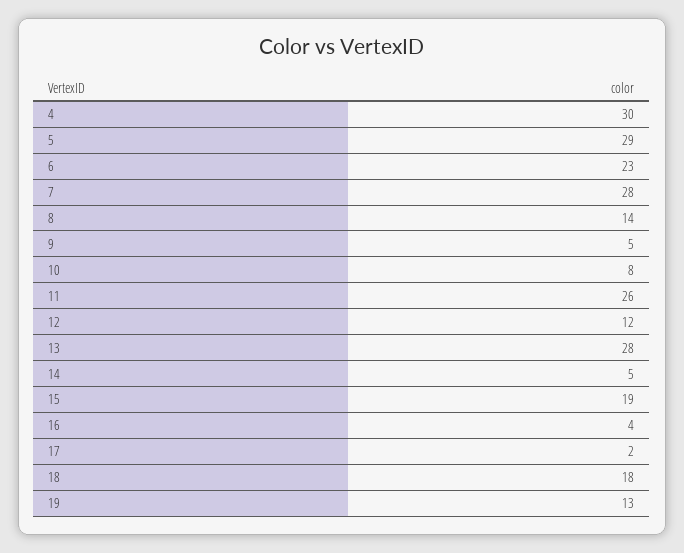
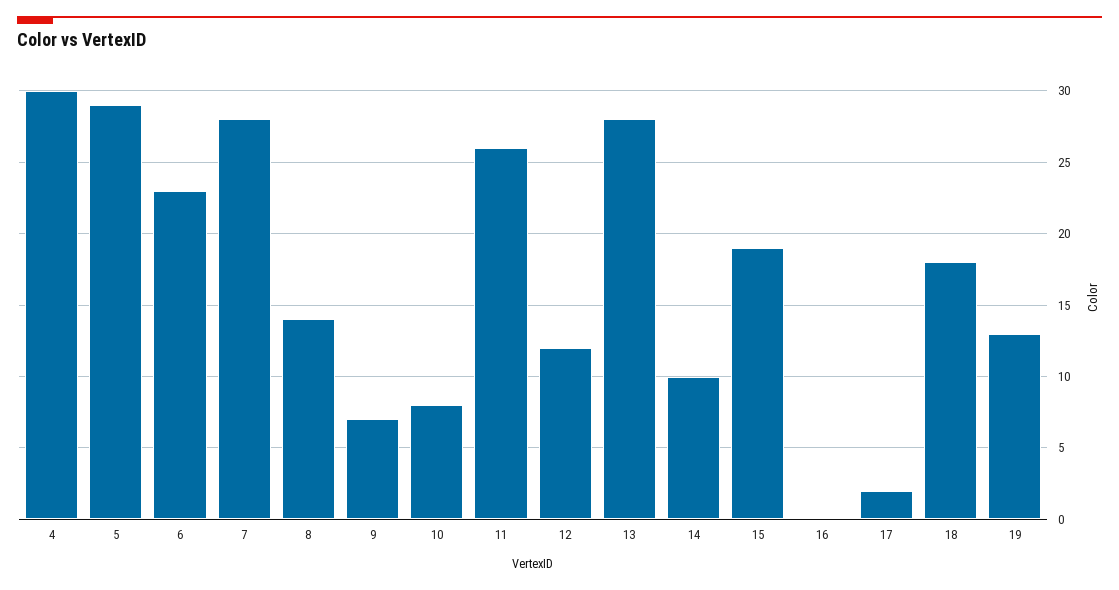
9: 5 -> 7
14: 5 -> 10
16: 4 -> 0

